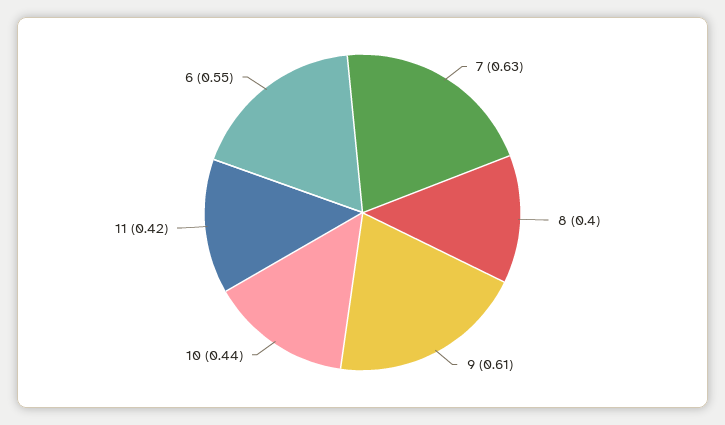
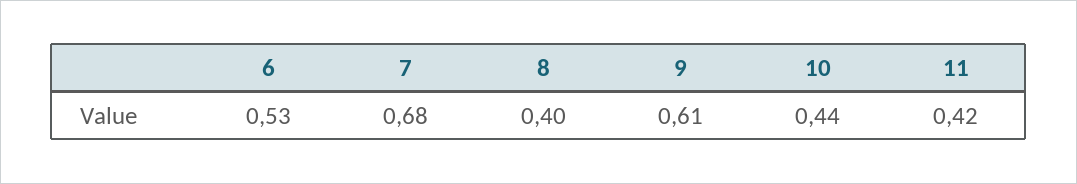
7: 0.63 -> 0.68
6: 0.55 -> 0.53

